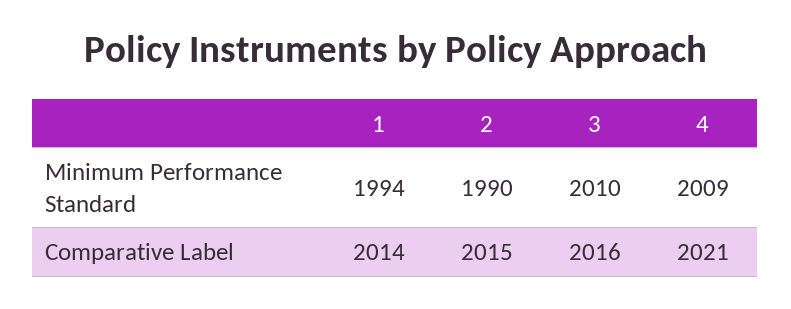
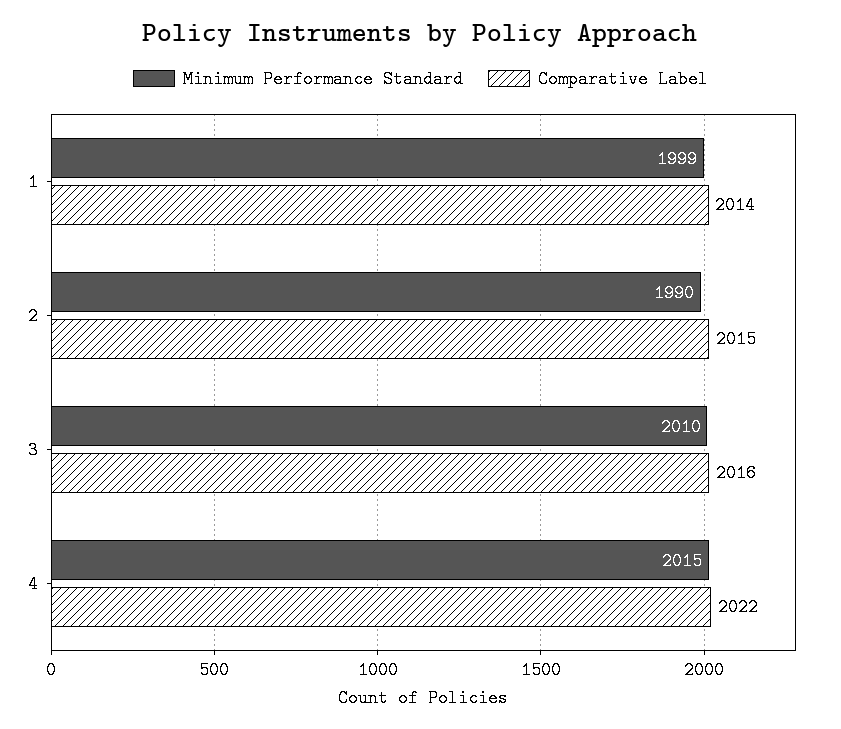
Minimum Performance Standard, 1: 1994 -> 1999
Minimum Performance Standard, 4: 2009 -> 2015
Comparative Label, 4: 2021 -> 2022

